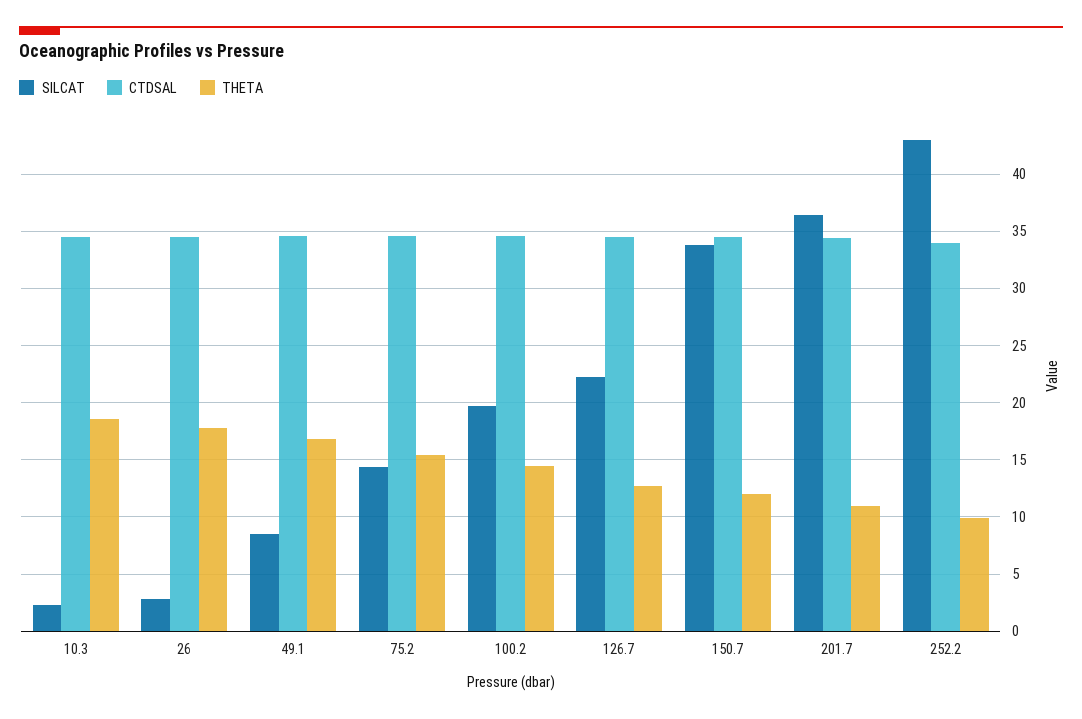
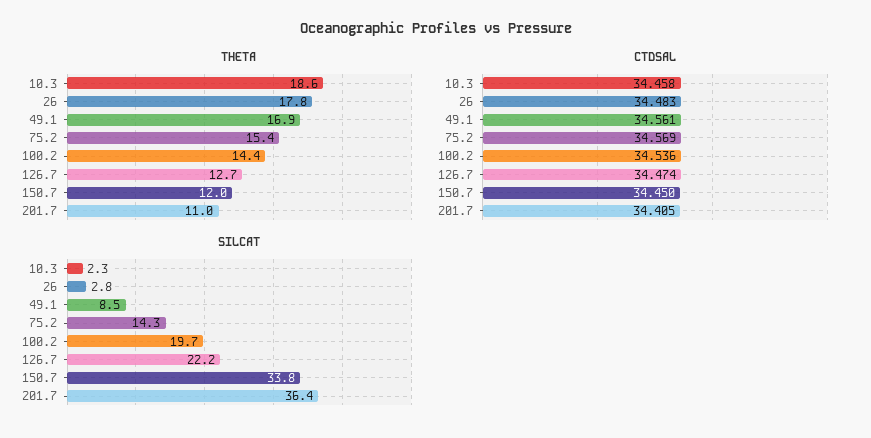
SILCAT, 252.2: 43 -> none
CTDSAL, 252.2: 34 -> none
THETA, 252.2: 10 -> none

